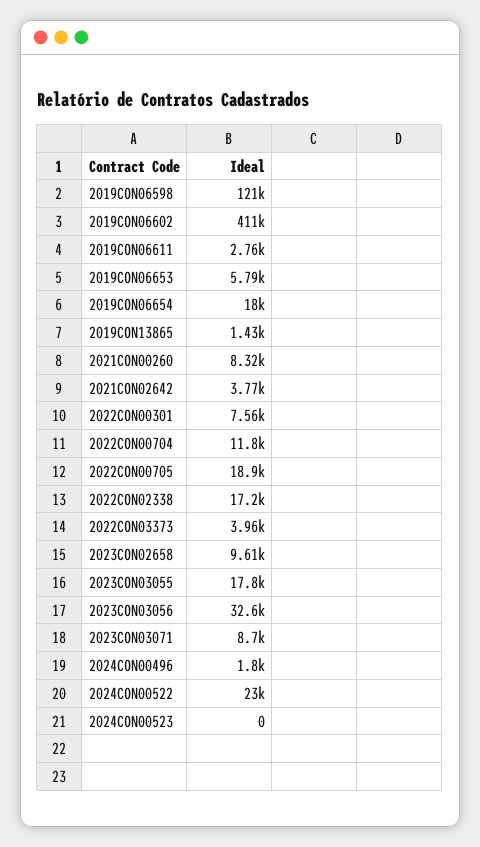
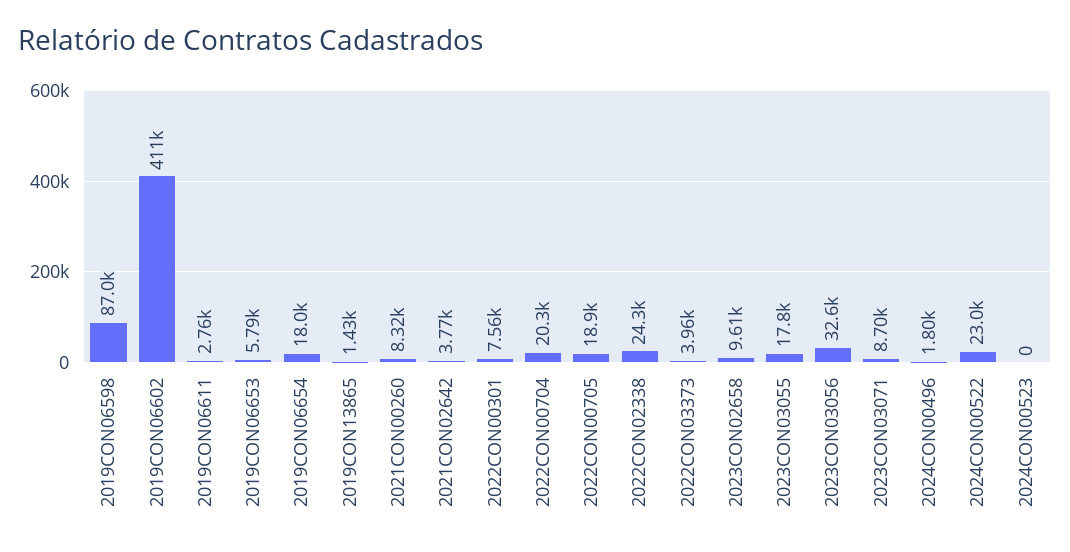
2019CON06598: 121000 -> 87000
2022CON00704: 11800 -> 20300
2022CON02338: 17200 -> 24300

